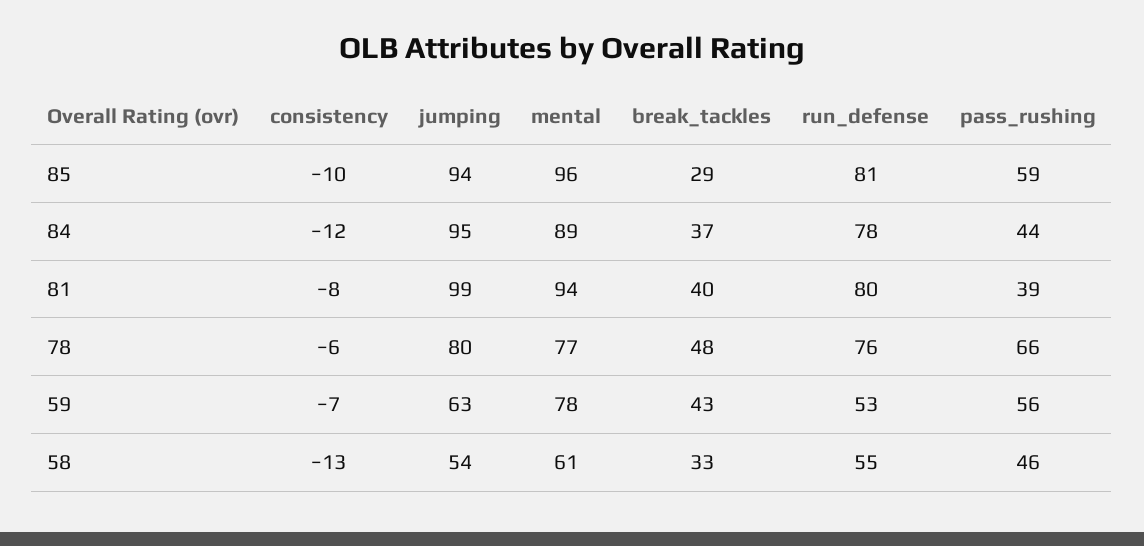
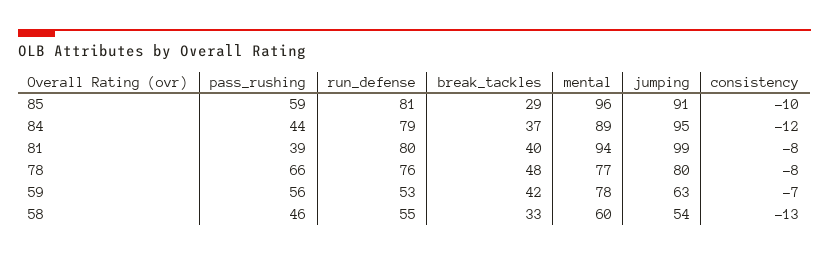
jumping, 85: 94 -> 91
run_defense, 84: 78 -> 79
consistency, 78: -6 -> -8
break_tackles, 59: 43 -> 42
mental, 58: 61 -> 60

